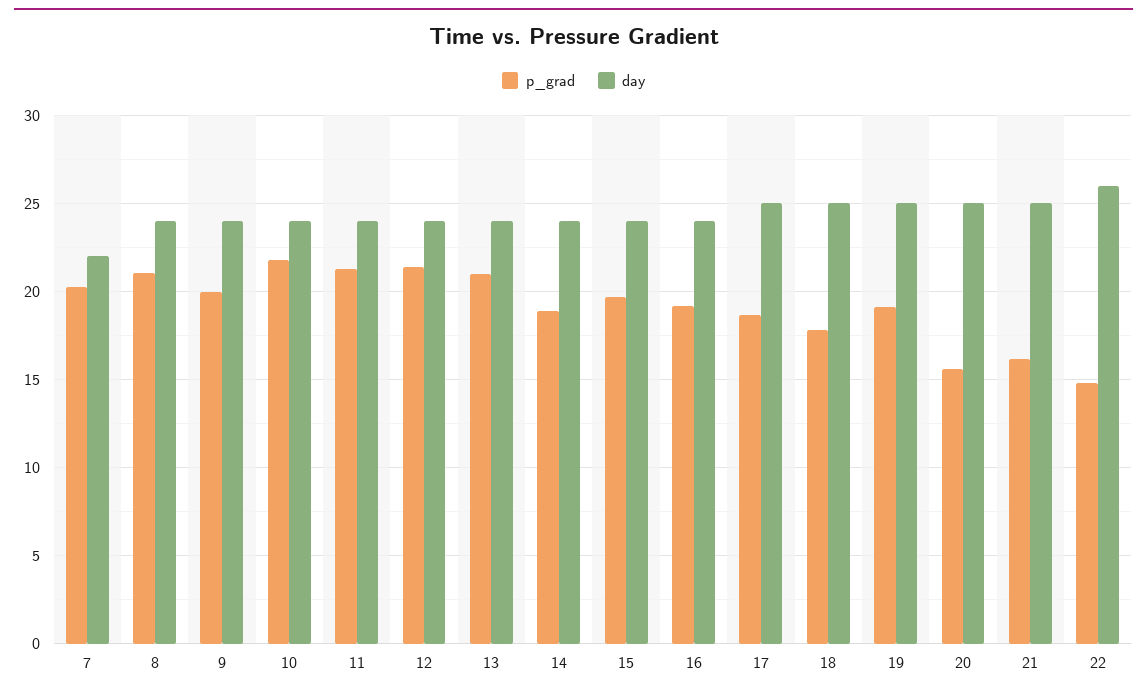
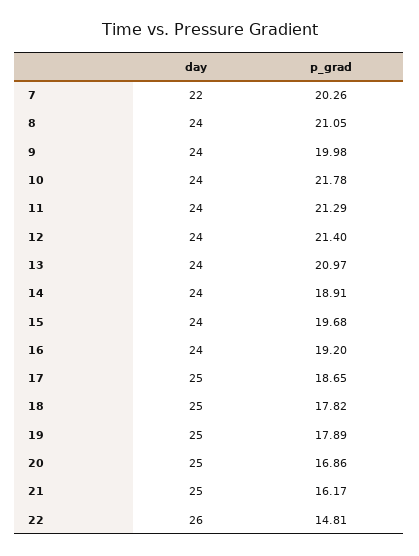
p_grad, 19: 19 -> 17.89
p_grad, 20: 15.5 -> 16.86

